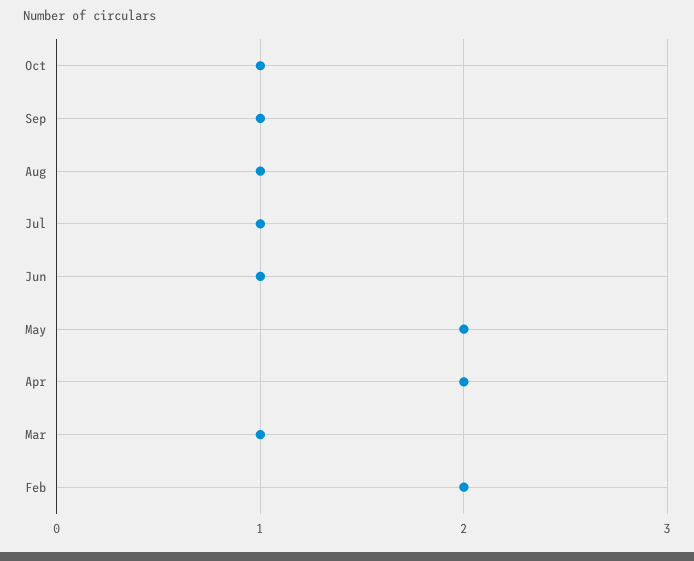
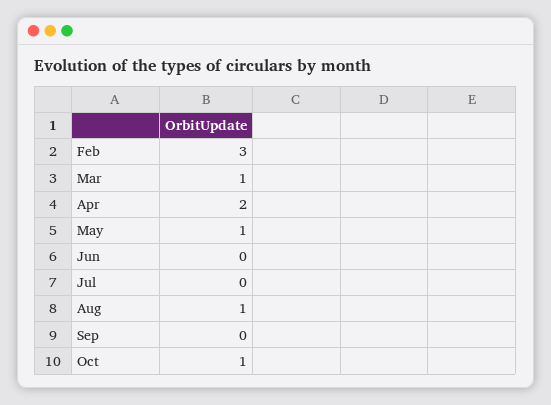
Sep: 1 -> 0
Jul: 1 -> 0
Jun: 1 -> 0
May: 2 -> 1
Feb: 2 -> 3

